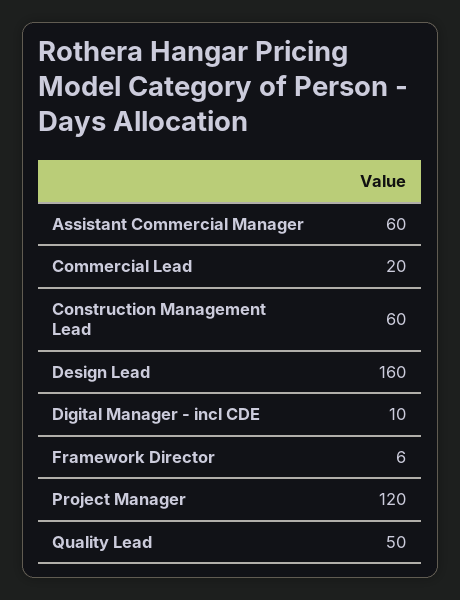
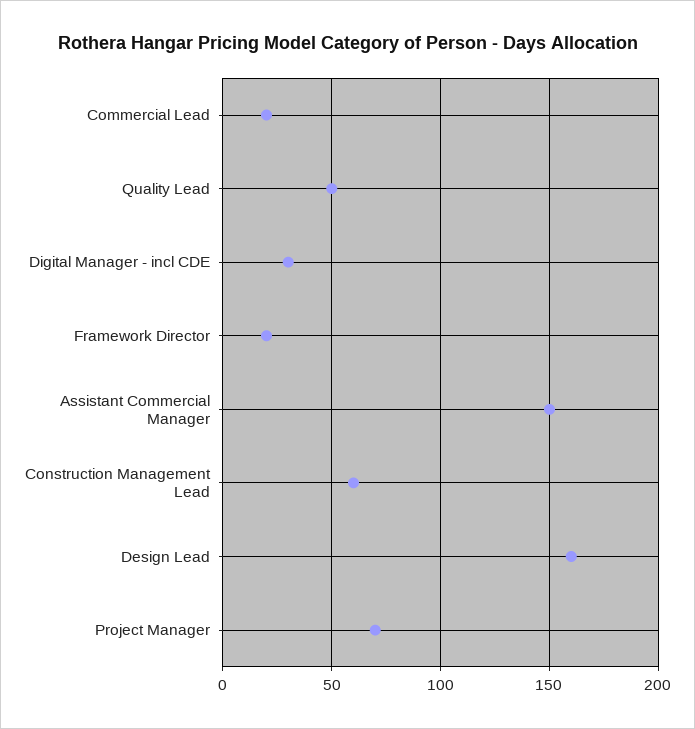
Assistant Commercial Manager: 60 -> 150
Digital Manager - incl CDE: 10 -> 30
Framework Director: 6 -> 20
Project Manager: 120 -> 70

